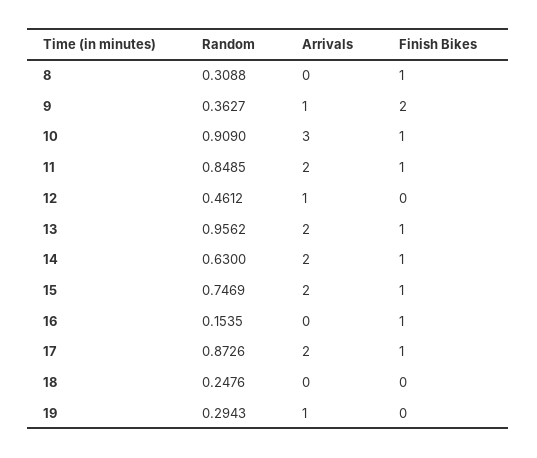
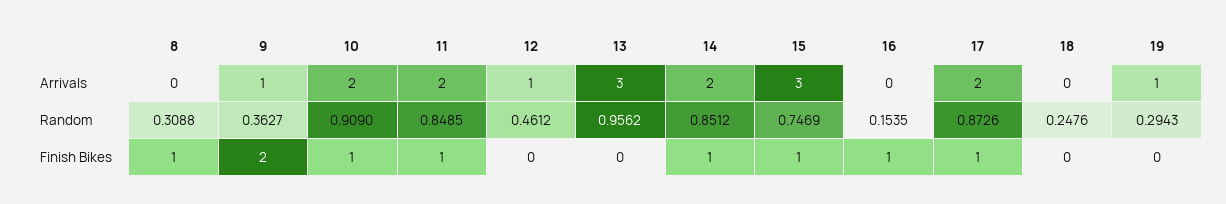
Arrivals, 10: 3 -> 2
Arrivals, 13: 2 -> 3
Finish Bikes, 13: 1 -> 0
Random, 14: 0.63 -> 0.8512
Arrivals, 15: 2 -> 3

